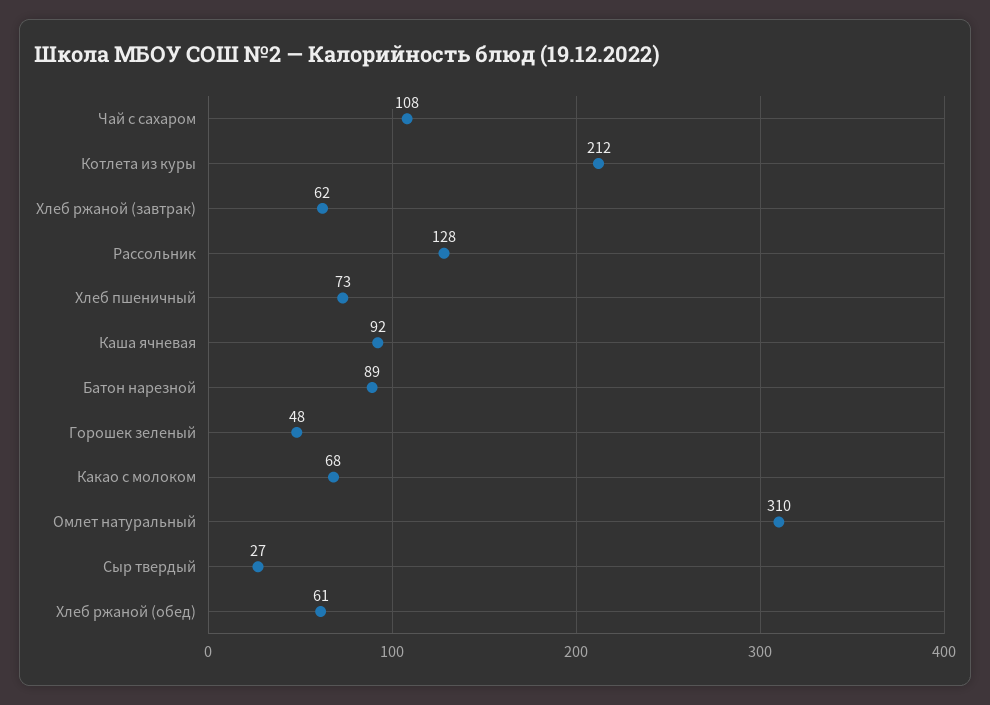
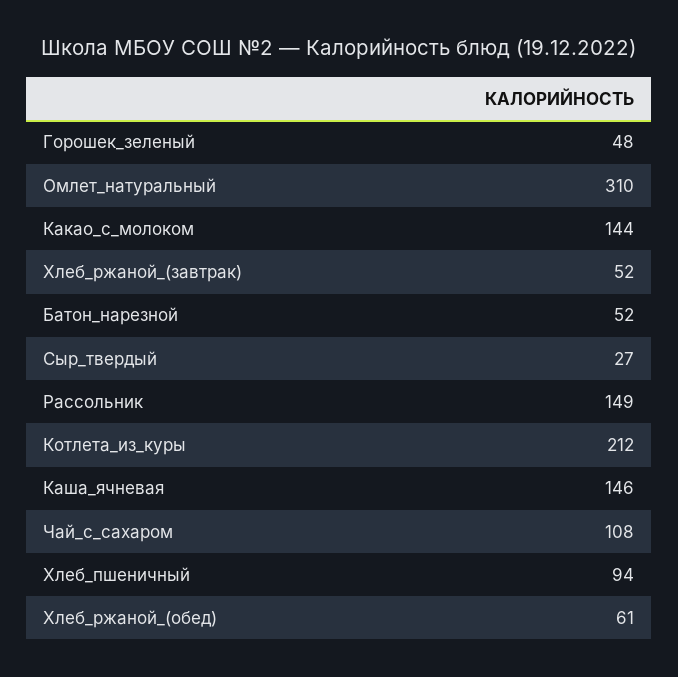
Хлеб ржаной (завтрак): 62 -> 52
Рассольник: 128 -> 149
Хлеб пшеничный: 73 -> 94
Каша ячневая: 92 -> 146
Батон нарезной: 89 -> 52
Какао с молоком: 68 -> 144

